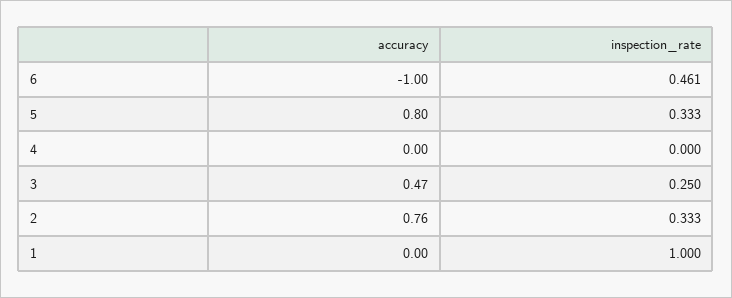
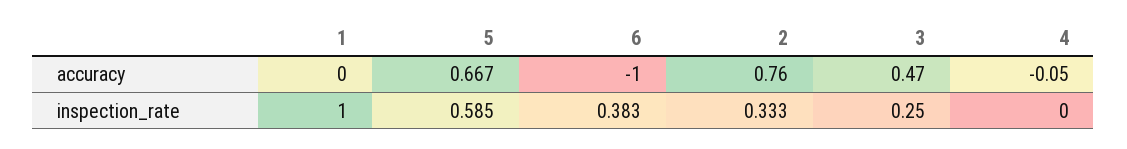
inspection_rate, 6: 0.461 -> 0.383
accuracy, 5: 0.8 -> 0.667
inspection_rate, 5: 0.333 -> 0.585
accuracy, 4: 0 -> -0.05

